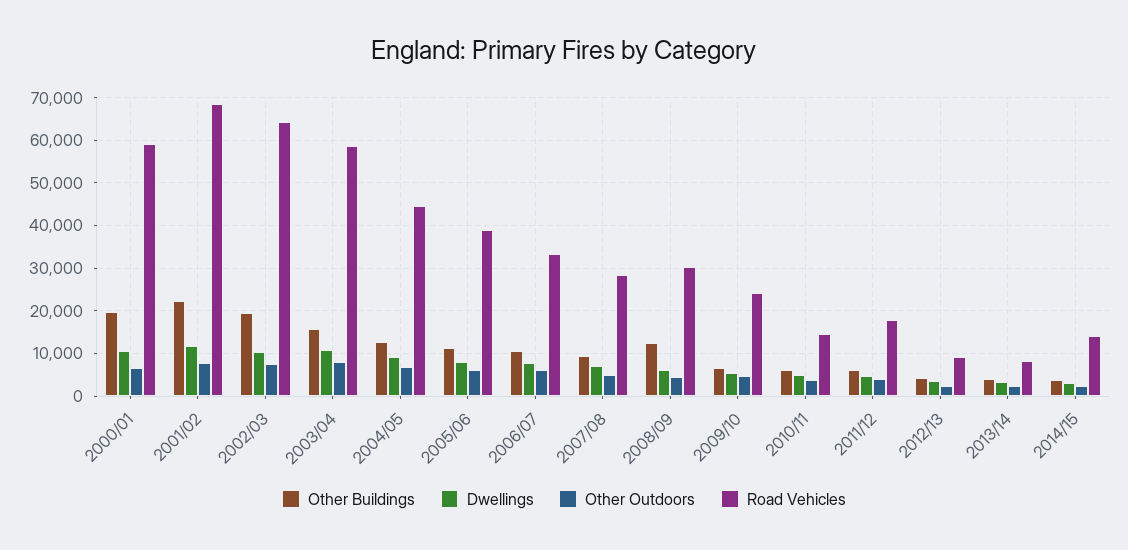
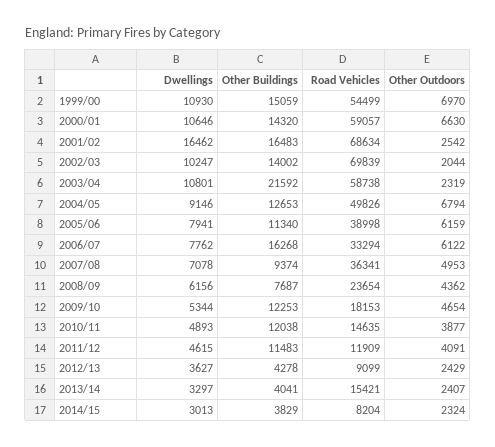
Other Buildings, 2000/01: 20000 -> 14320
Other Buildings, 2001/02: 22000 -> 16483
Dwellings, 2001/02: 12000 -> 16462
Other Outdoors, 2001/02: 8000 -> 2542
Other Buildings, 2002/03: 20000 -> 14002
Other Outdoors, 2002/03: 8000 -> 2044
Road Vehicles, 2002/03: 64000 -> 69839
Other Buildings, 2003/04: 16000 -> 21592
Other Outdoors, 2003/04: 8000 -> 2319
Road Vehicles, 2004/05: 44000 -> 49826
Other Buildings, 2006/07: 10000 -> 16268
Road Vehicles, 2007/08: 28000 -> 36341
Other Buildings, 2008/09: 12000 -> 7687
Road Vehicles, 2008/09: 30000 -> 23654
Other Buildings, 2009/10: 6000 -> 12253
Road Vehicles, 2009/10: 24000 -> 18153
Other Buildings, 2010/11: 6000 -> 12038
Other Buildings, 2011/12: 6000 -> 11483
Road Vehicles, 2011/12: 18000 -> 11909
Road Vehicles, 2013/14: 8000 -> 15421
Road Vehicles, 2014/15: 14000 -> 8204
Dwellings, 1999/00: none -> 10930
Other Buildings, 1999/00: none -> 15059
Road Vehicles, 1999/00: none -> 54499
Other Outdoors, 1999/00: none -> 6970

